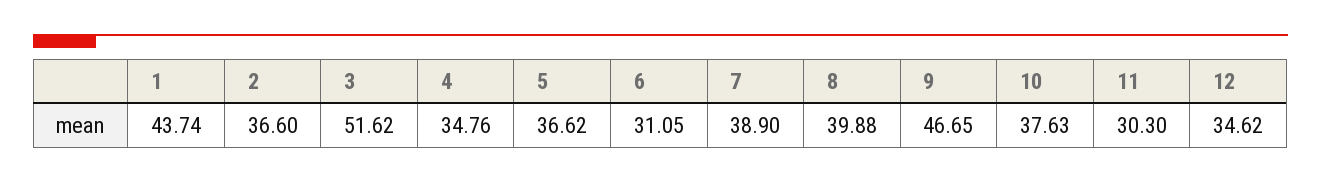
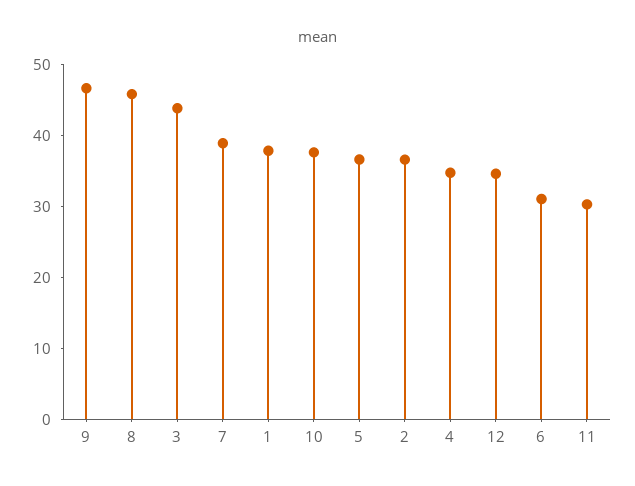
1: 43.74 -> 38
3: 51.62 -> 44
8: 39.88 -> 46

